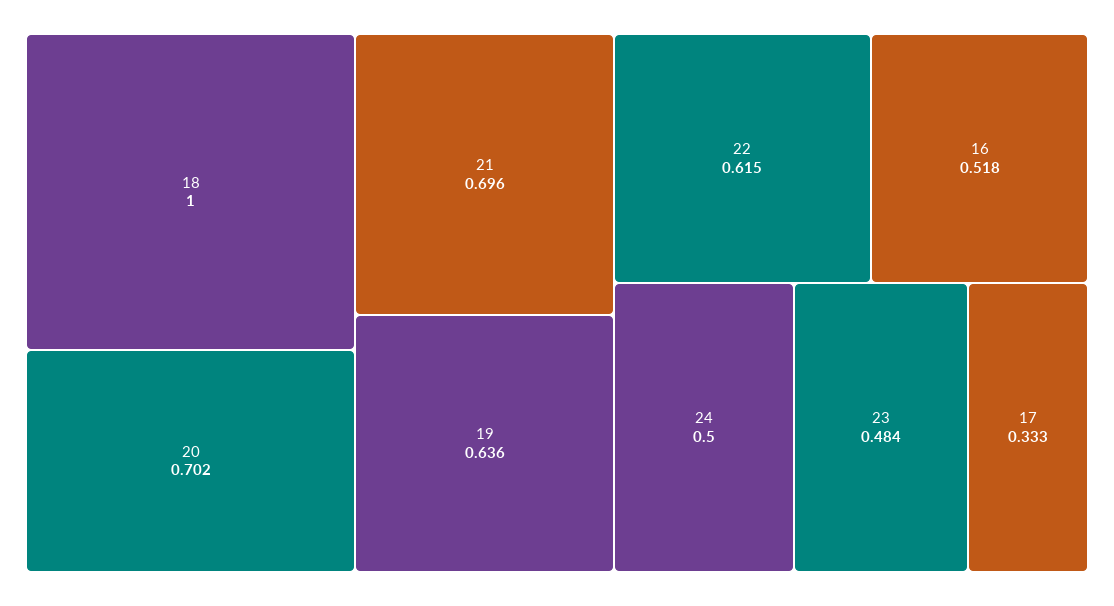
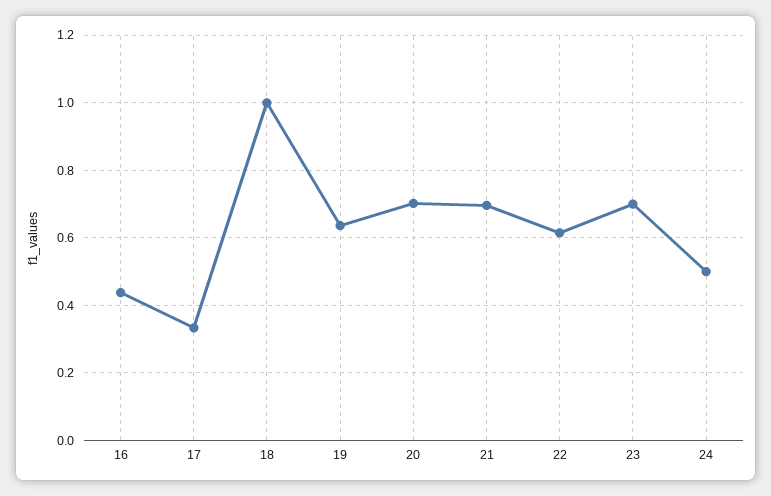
16: 0.518 -> 0.44
23: 0.484 -> 0.7

